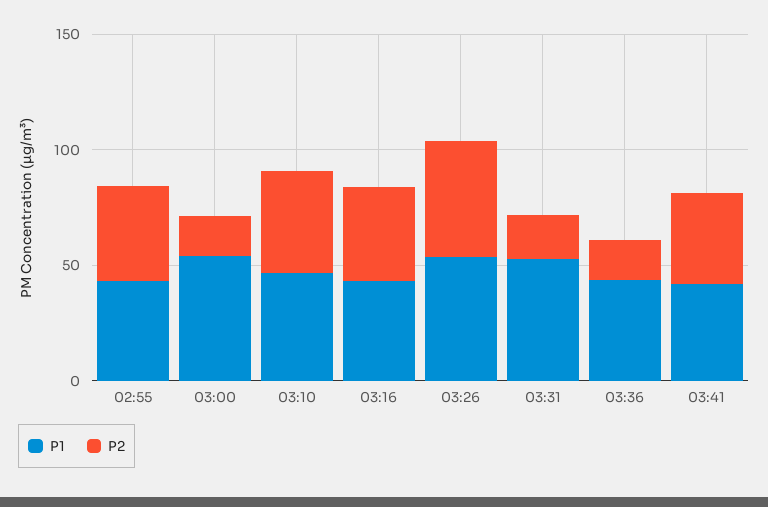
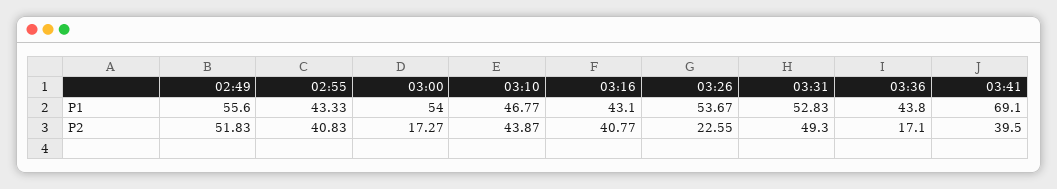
P2, 03:26: 50 -> 22.55
P2, 03:31: 20 -> 49.3
P1, 03:41: 40 -> 69.1
P1, 02:49: none -> 55.6
P2, 02:49: none -> 51.83

